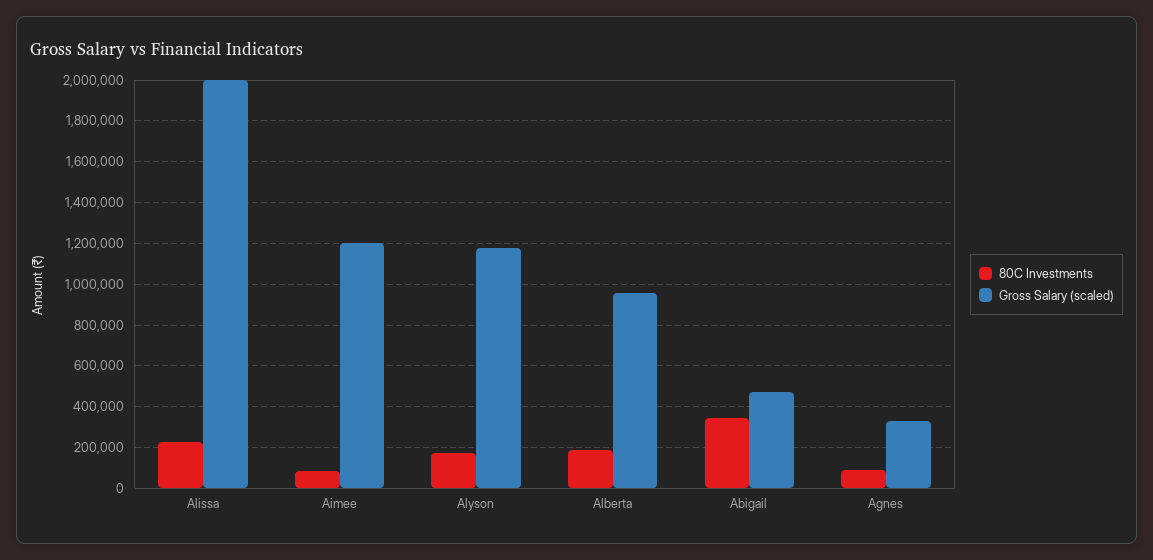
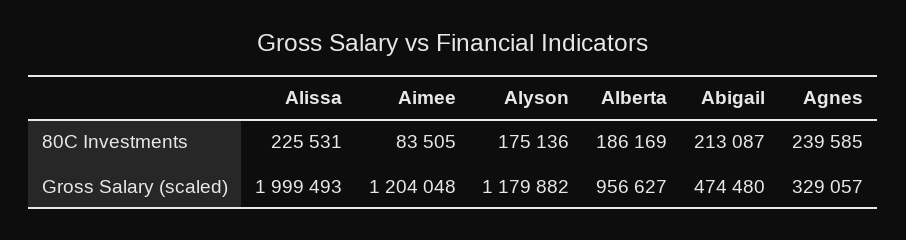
80C Investments, Abigail: 350000 -> 213087
80C Investments, Agnes: 100000 -> 239585

